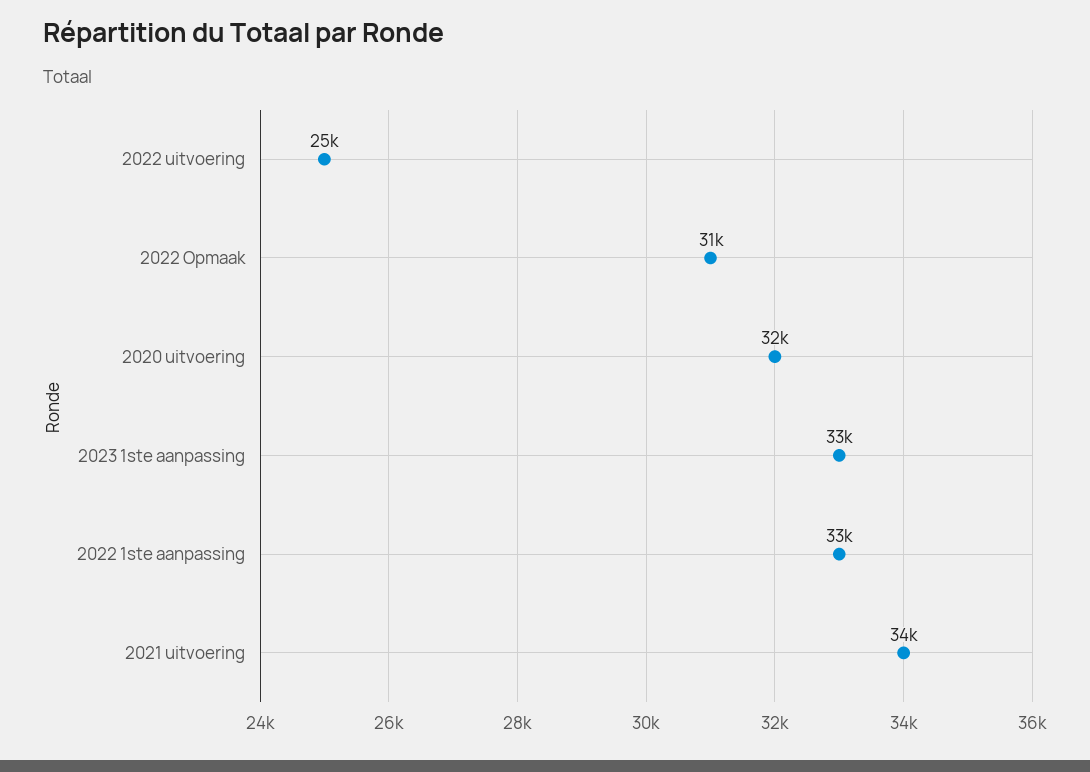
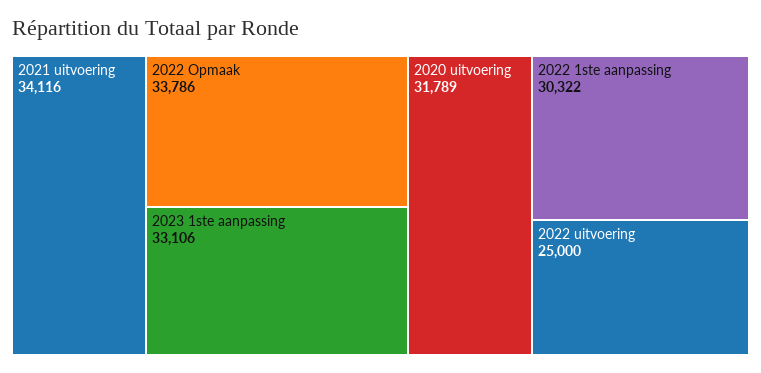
2022 Opmaak: 31000 -> 33786
2022 1ste aanpassing: 33000 -> 30322

